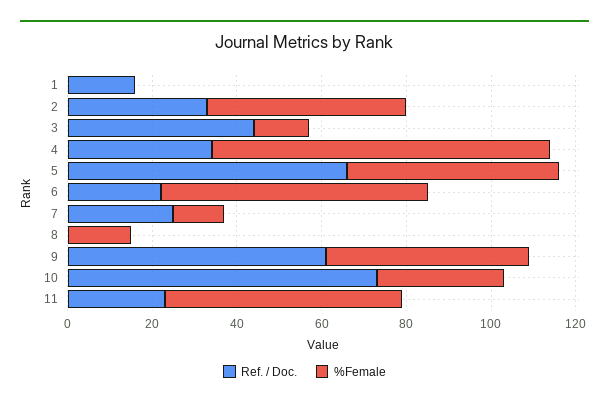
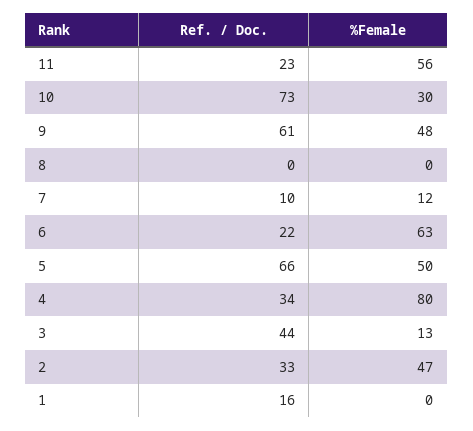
Ref. / Doc., 7: 25 -> 10
%Female, 8: 15 -> 0

